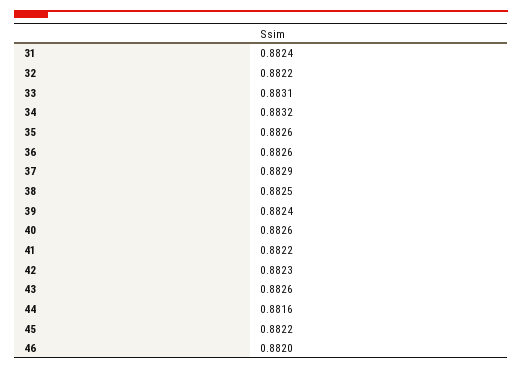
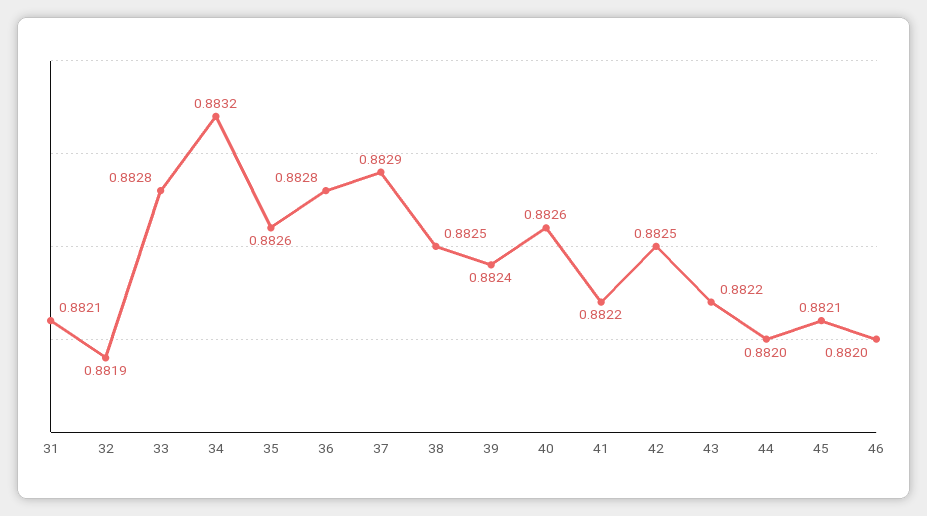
31: 0.8824 -> 0.8821
32: 0.8822 -> 0.8819
33: 0.8831 -> 0.8828
36: 0.8826 -> 0.8828
42: 0.8823 -> 0.8825
43: 0.8826 -> 0.8822
44: 0.8816 -> 0.882
45: 0.8822 -> 0.8821

